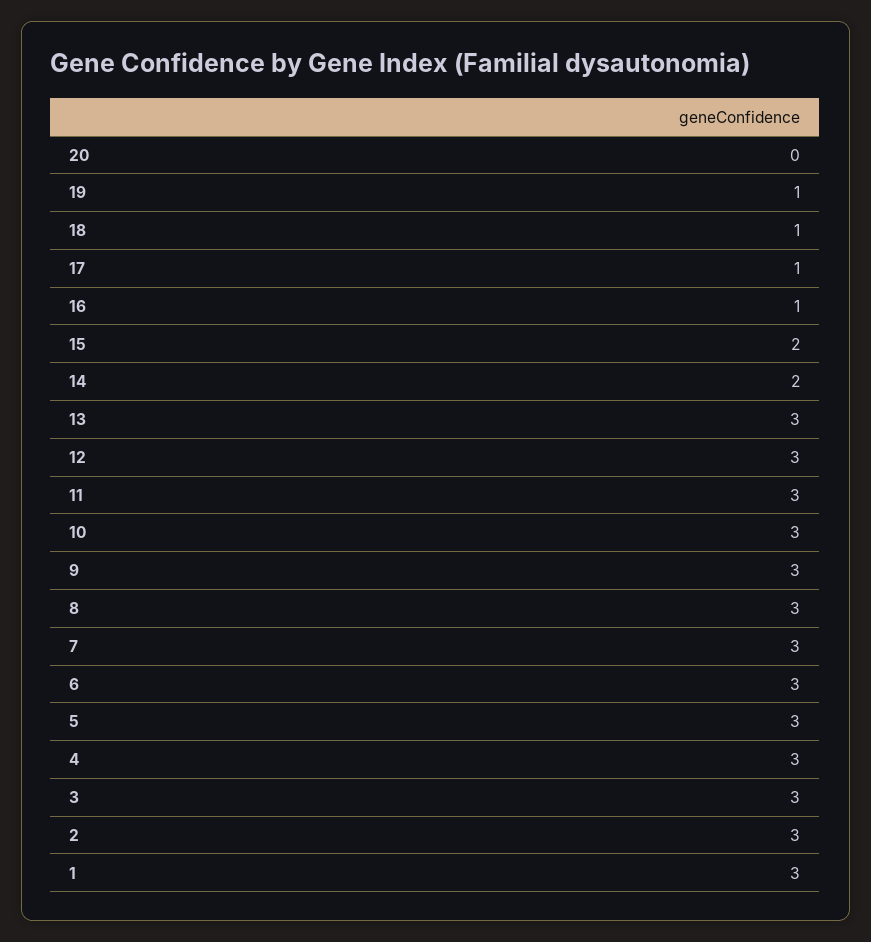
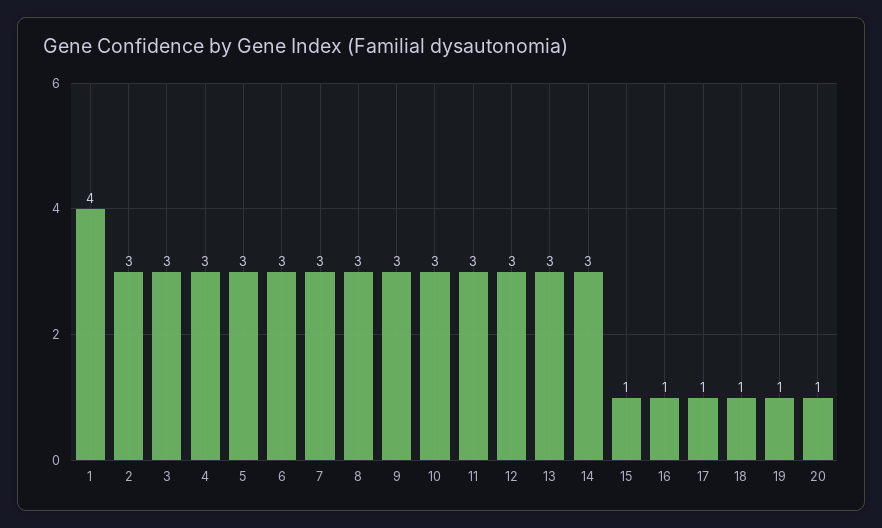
20: 0 -> 1
15: 2 -> 1
14: 2 -> 3
1: 3 -> 4

